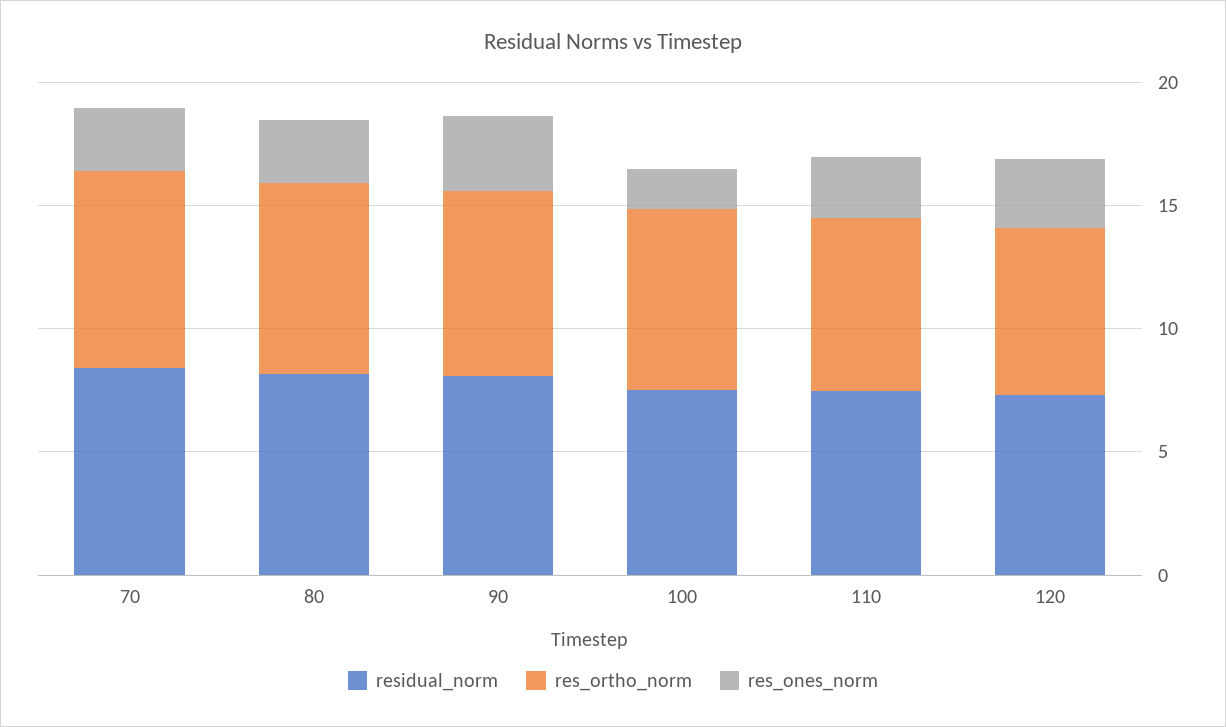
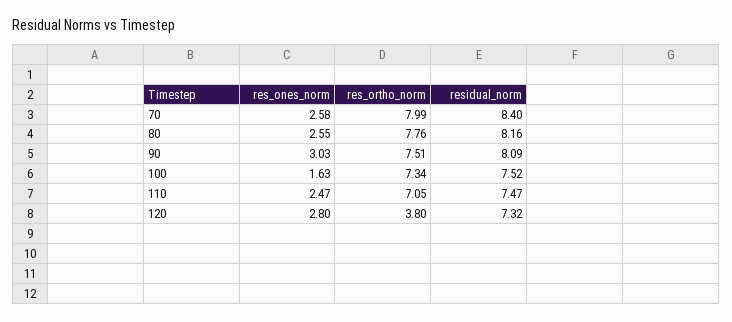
res_ortho_norm, 120: 7 -> 3.8

